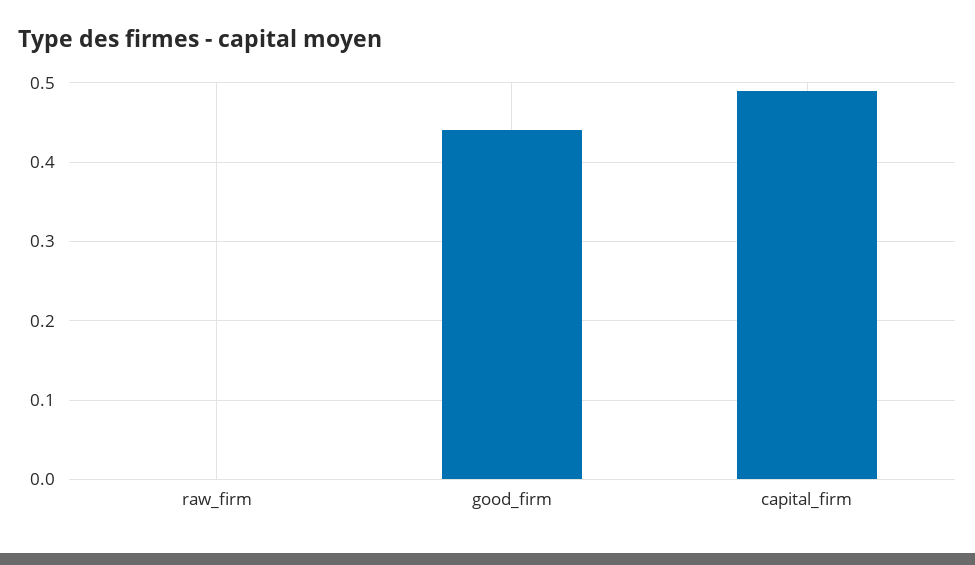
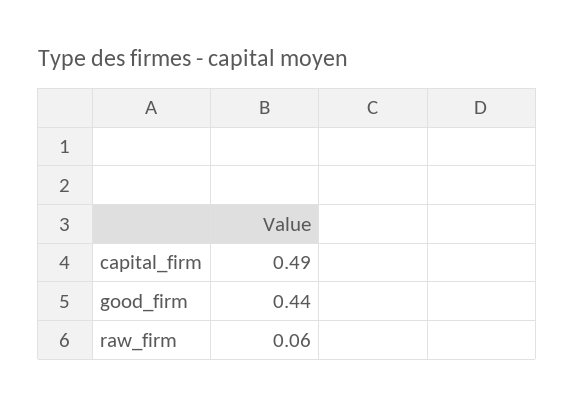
raw_firm: 0 -> 0.06

